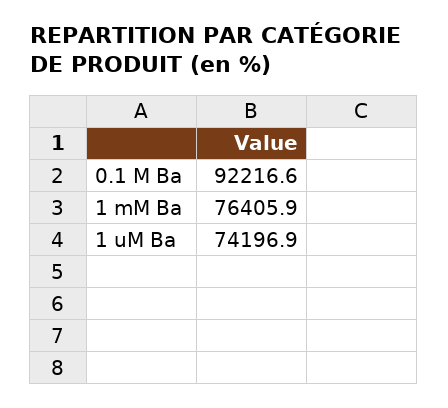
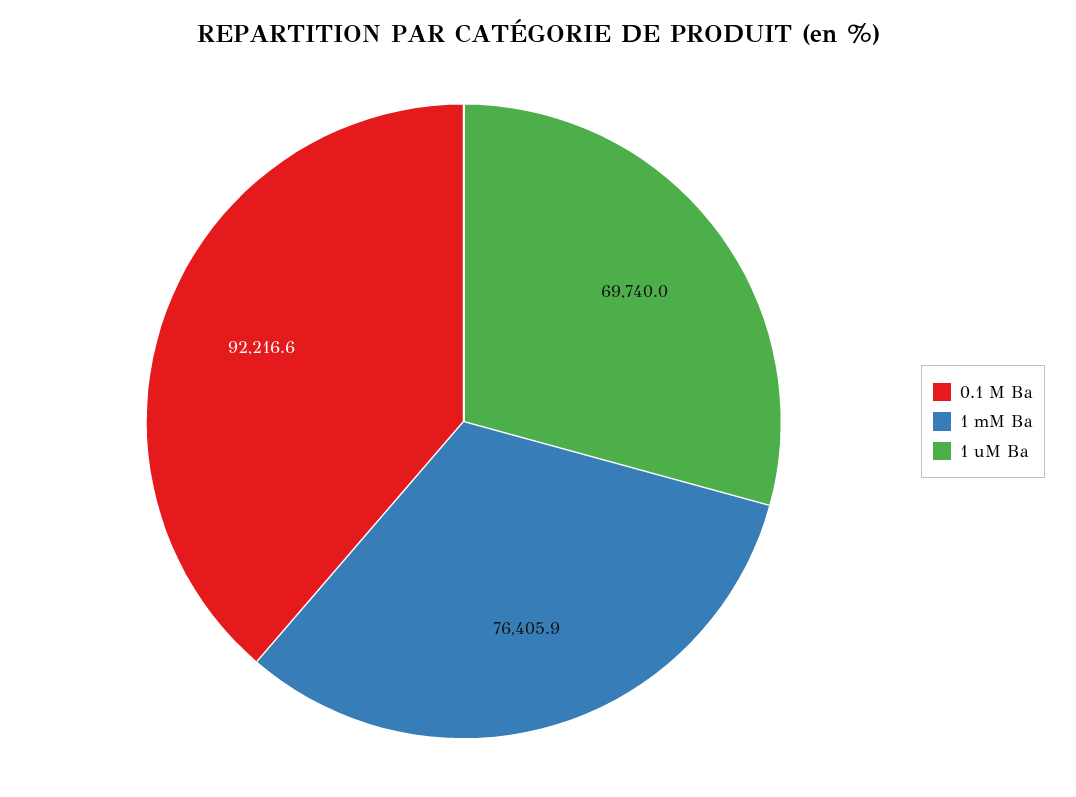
1 uM Ba: 74196.9 -> 69740

